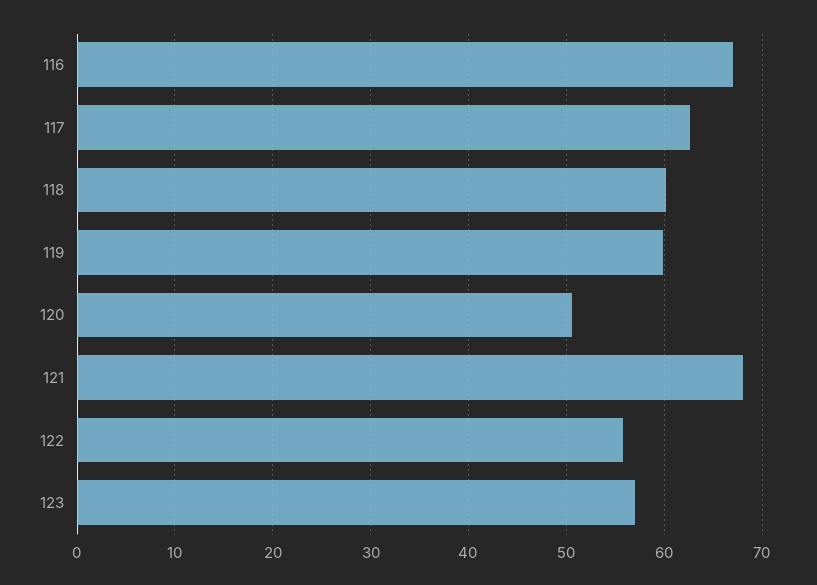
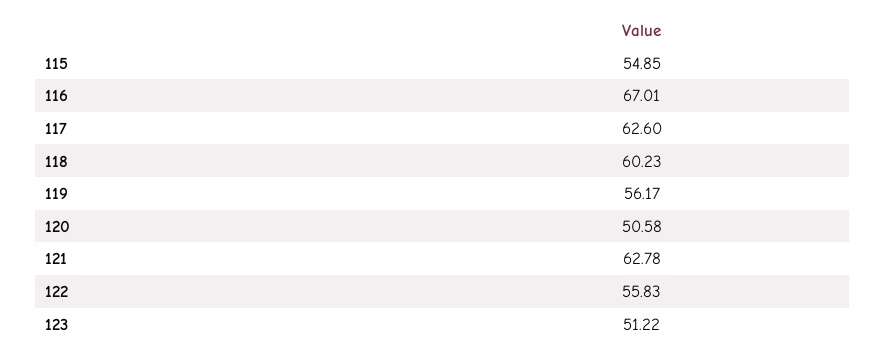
119: 60 -> 56.17
121: 68 -> 62.78
123: 57 -> 51.22
115: none -> 54.85

